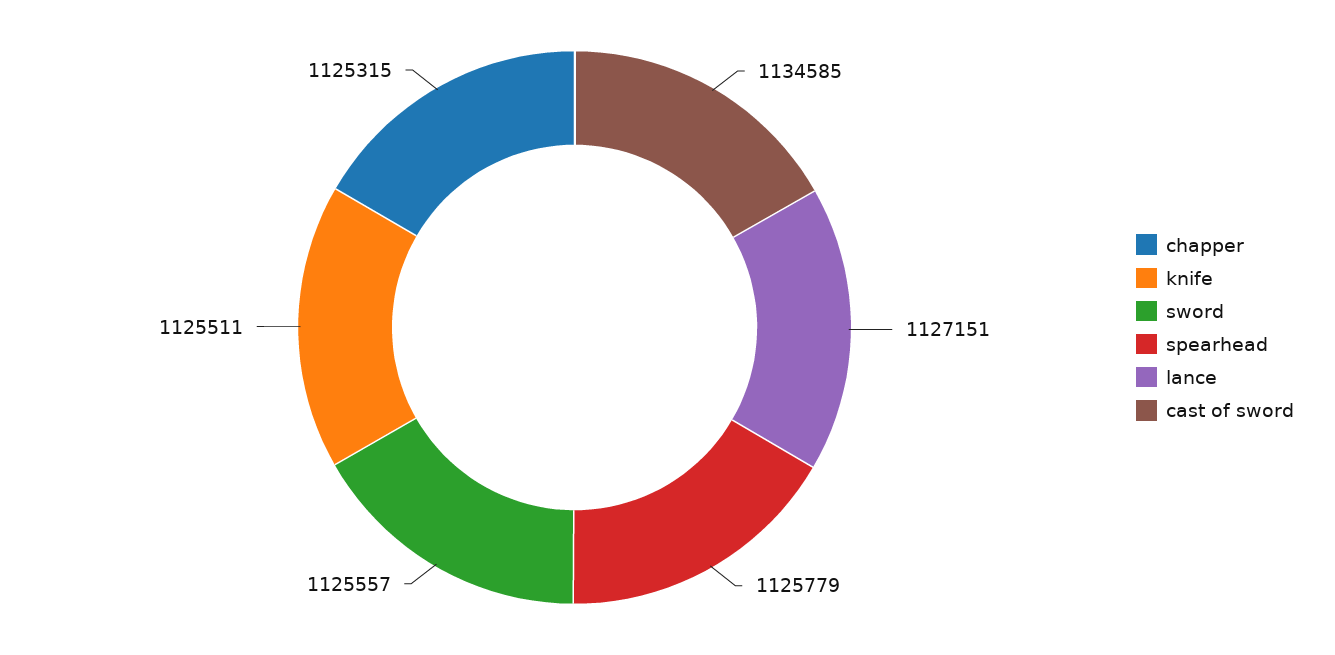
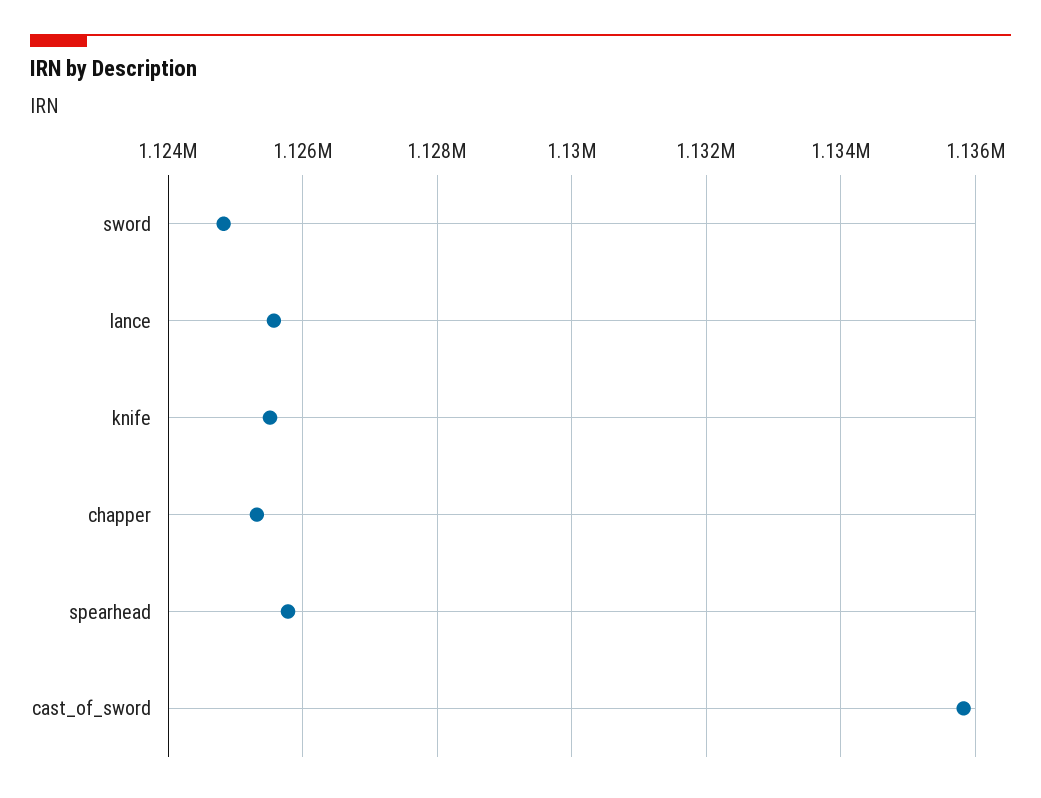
sword: 1125557 -> 1124800
lance: 1127151 -> 1125600
cast of sword: 1134585 -> 1135800

